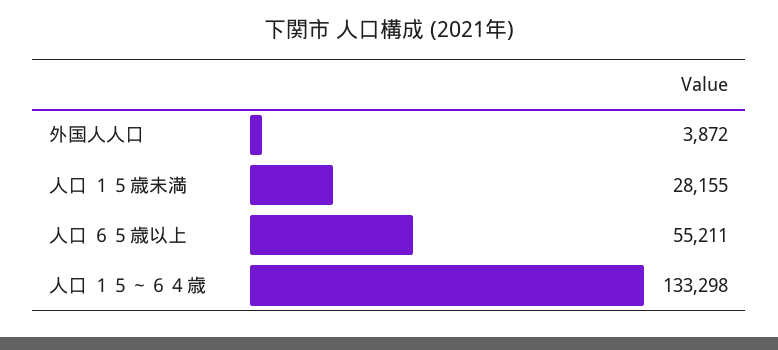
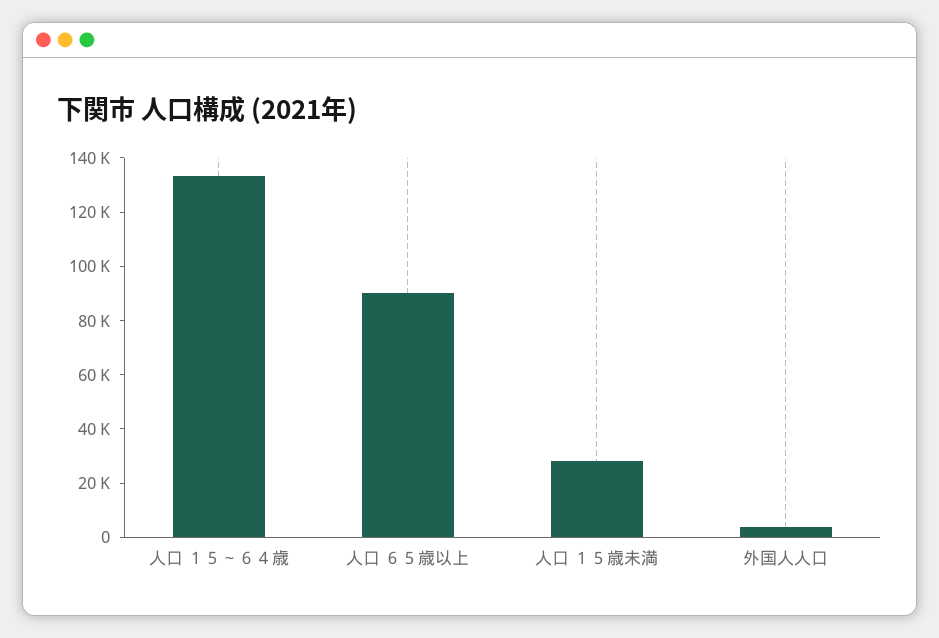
人口 ６５歳以上: 55211 -> 90000

